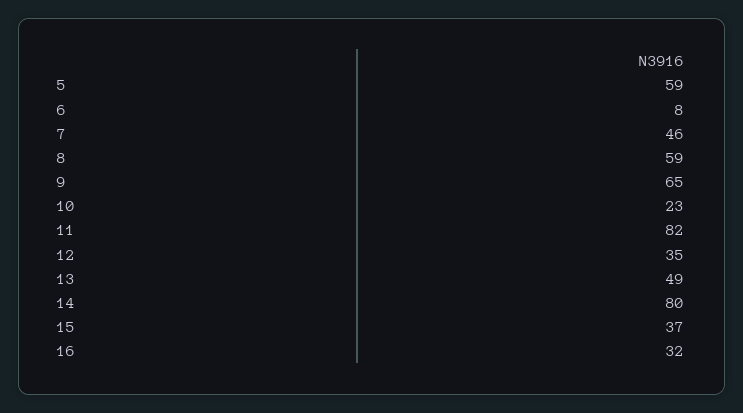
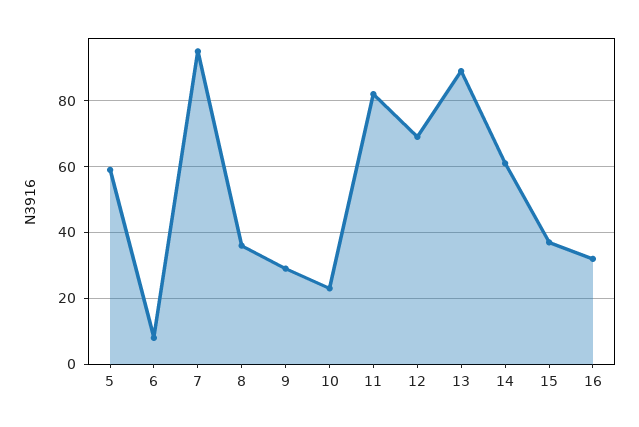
7: 46 -> 95
8: 59 -> 35
9: 65 -> 30
12: 35 -> 70
13: 49 -> 90
14: 80 -> 60

